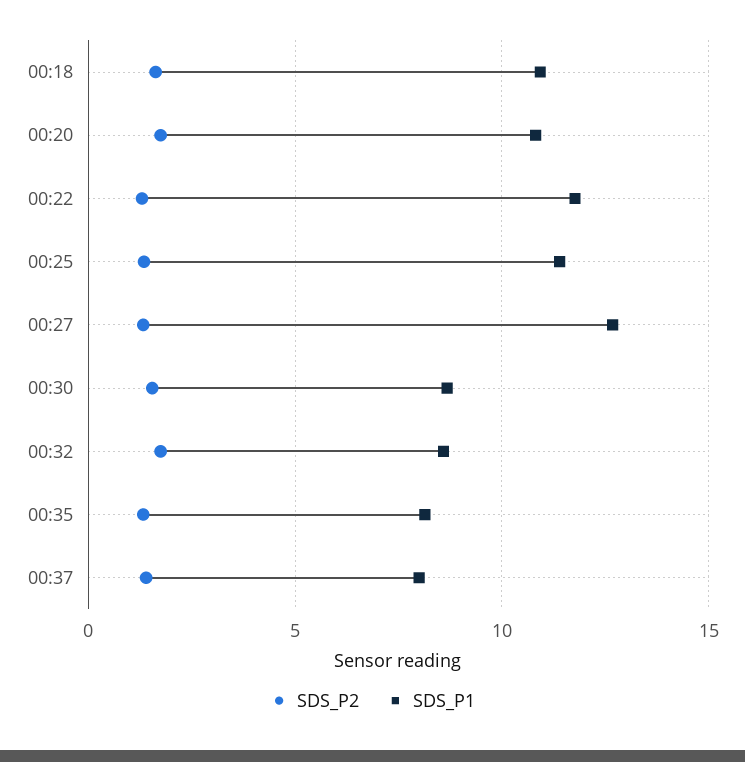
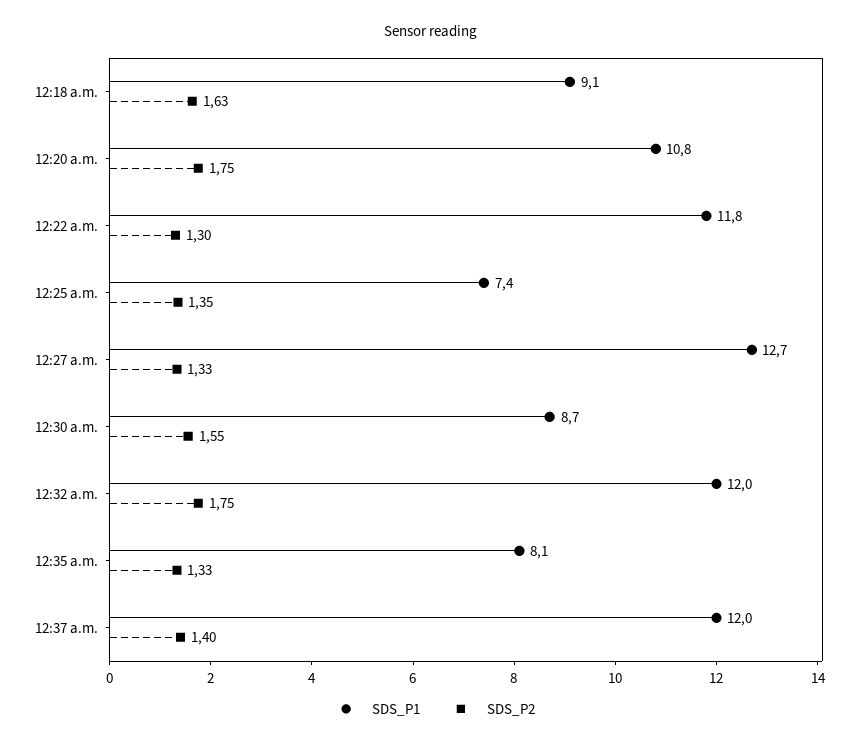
SDS_P1, 00:18: 11 -> 9.1
SDS_P1, 00:25: 11.5 -> 7.4
SDS_P1, 00:32: 8.5 -> 12
SDS_P1, 00:37: 8 -> 12

